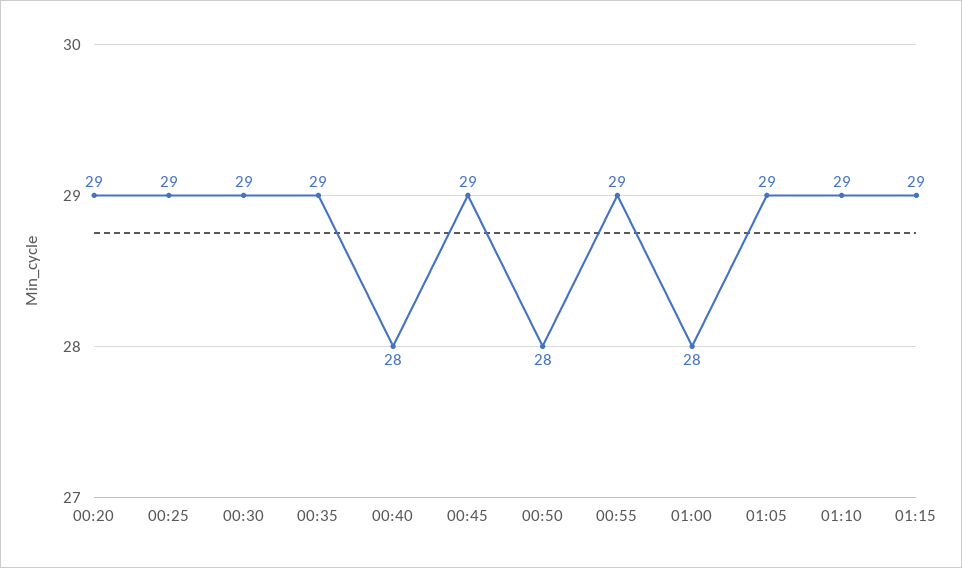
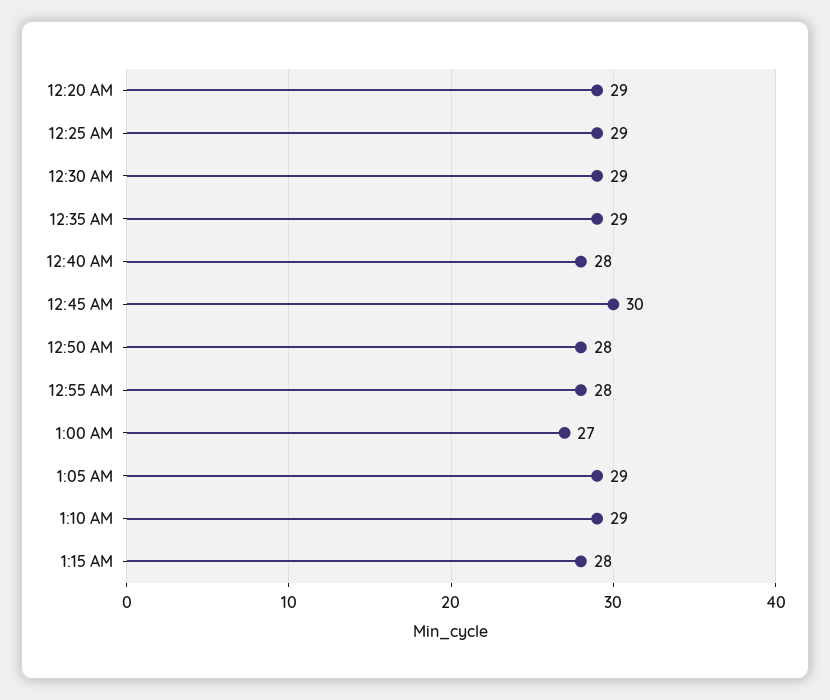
00:45: 29 -> 30
00:55: 29 -> 28
01:00: 28 -> 27
01:15: 29 -> 28

